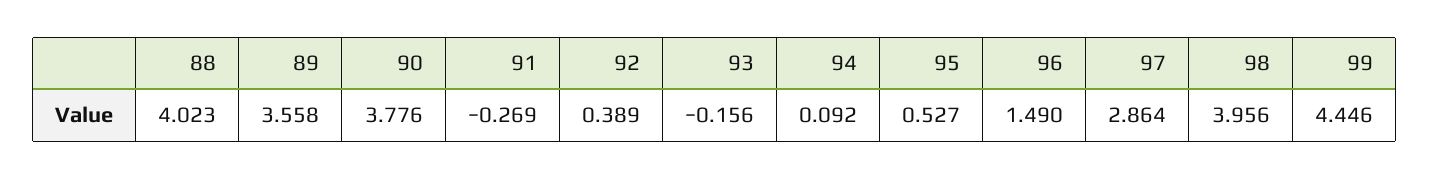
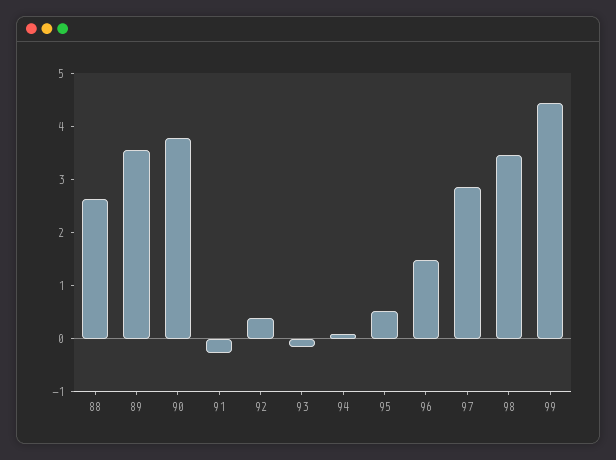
88: 4.023 -> 2.6
98: 3.956 -> 3.4

